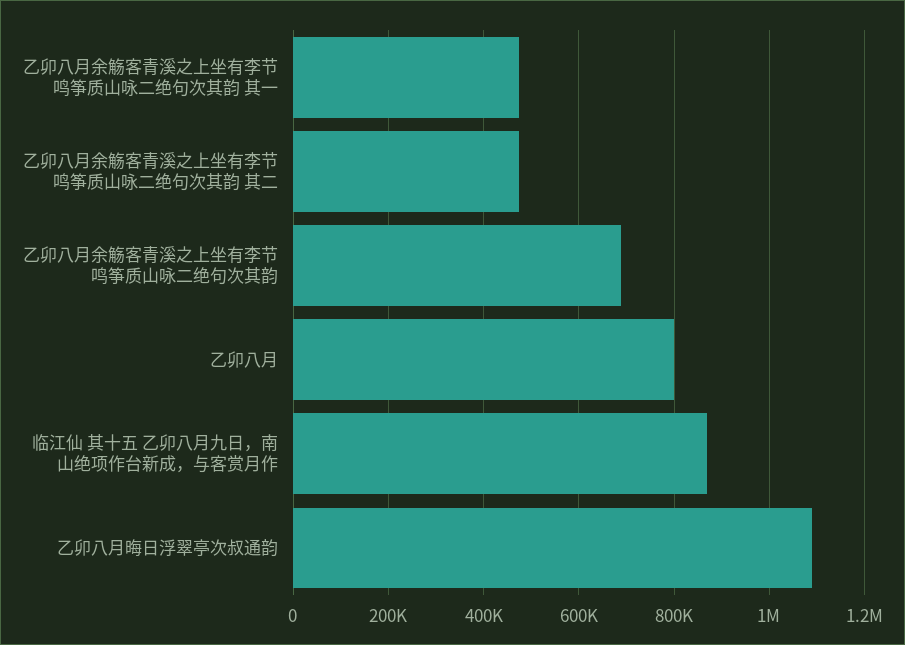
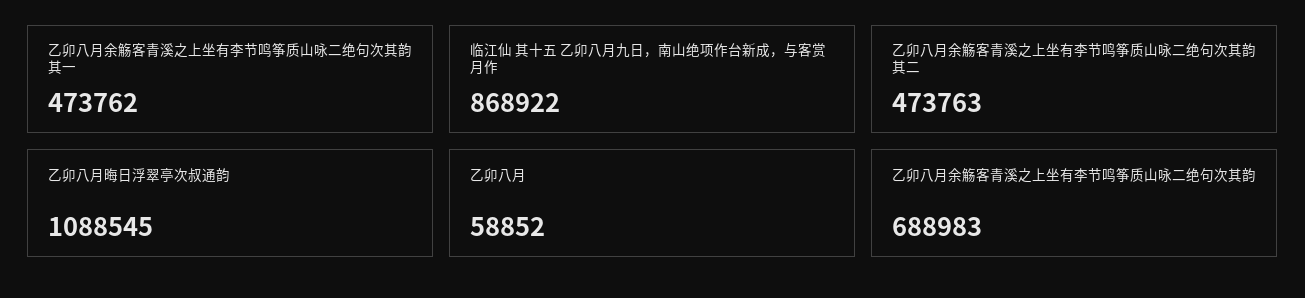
乙卯八月: 800000 -> 58852

